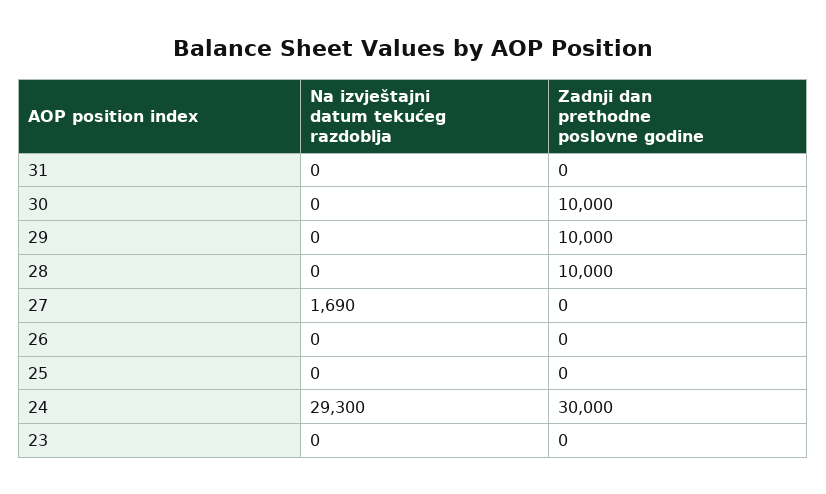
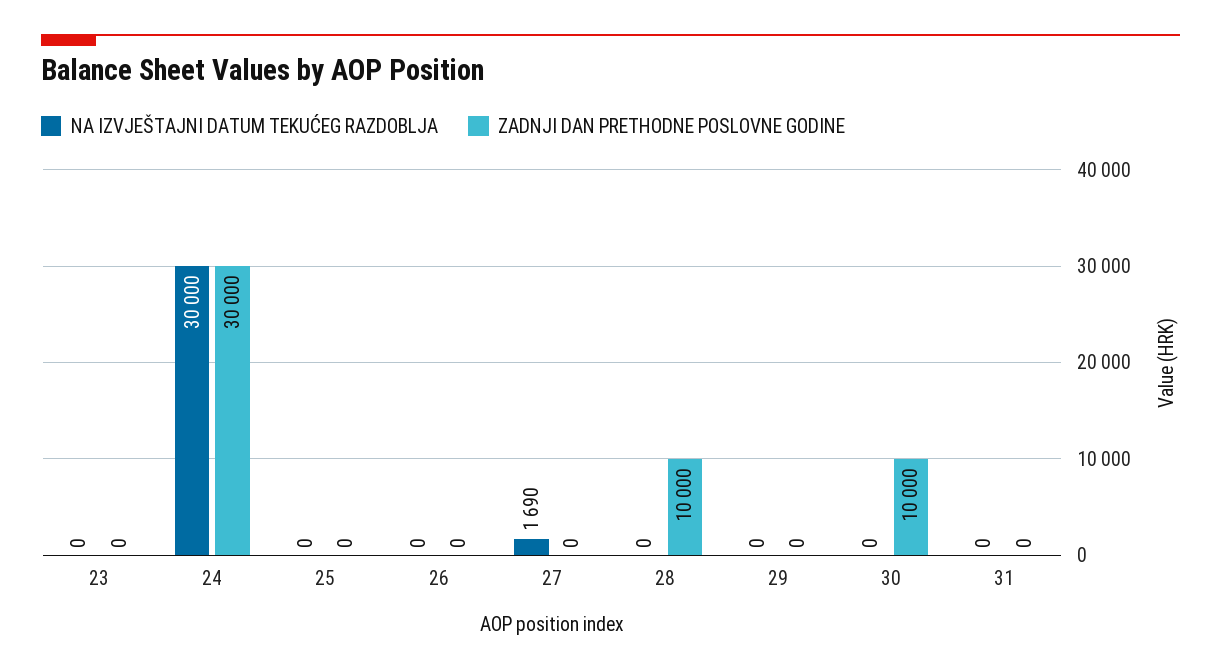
Zadnji dan prethodne poslovne godine, 29: 10000 -> 0
Na izvještajni datum tekućeg razdoblja, 24: 29300 -> 30000

